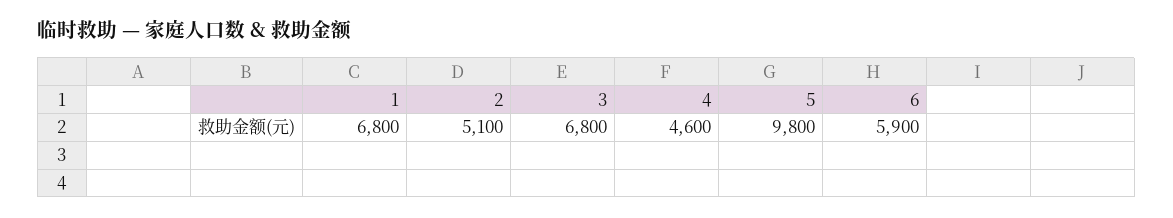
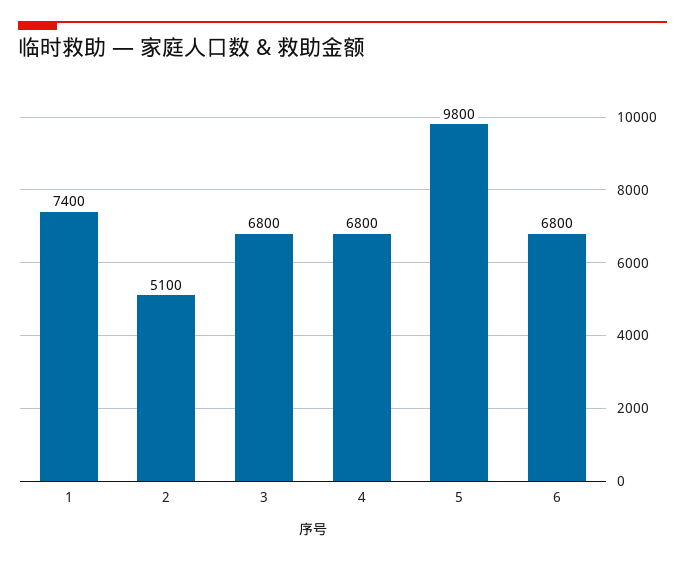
1: 6800 -> 7400
4: 4600 -> 6800
6: 5900 -> 6800

